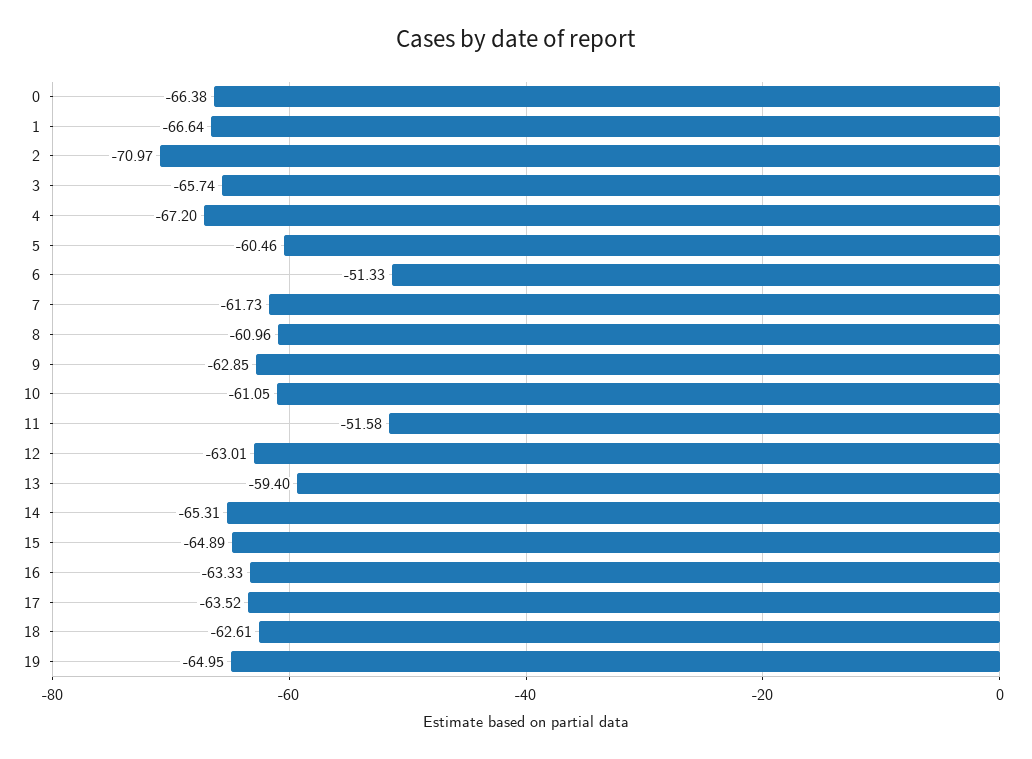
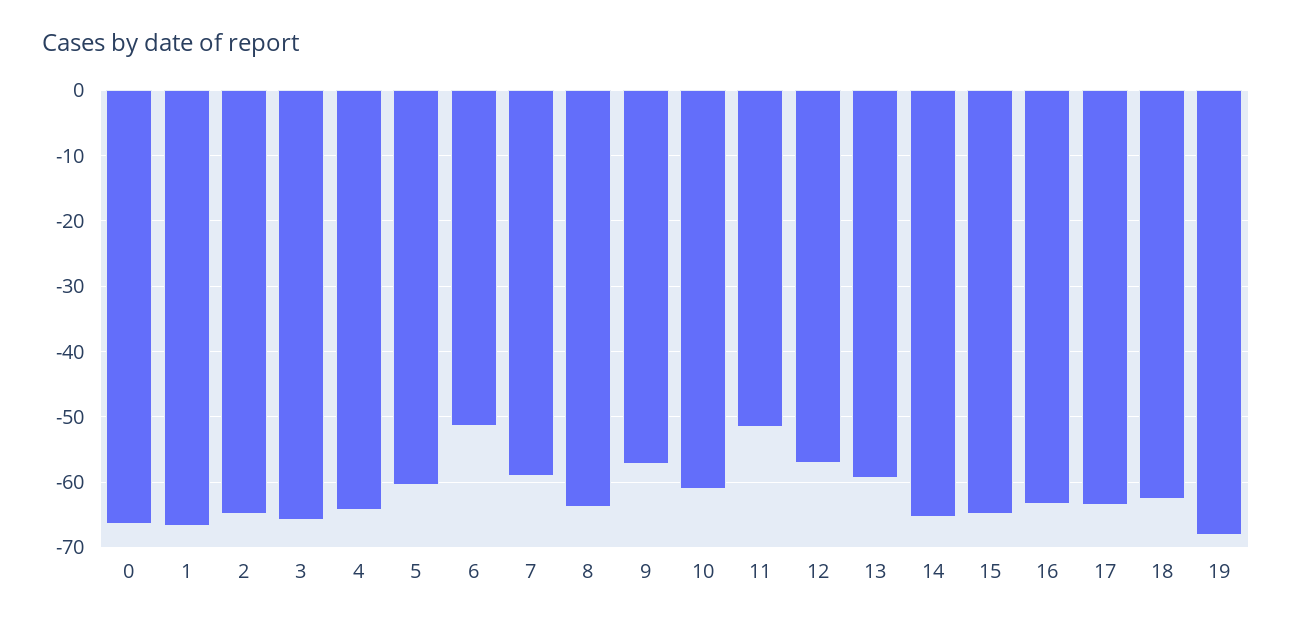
2: -70.97 -> -65
4: -67.2 -> -64
7: -61.73 -> -59
8: -60.96 -> -64
9: -62.85 -> -57
12: -63.01 -> -57
19: -64.95 -> -68

